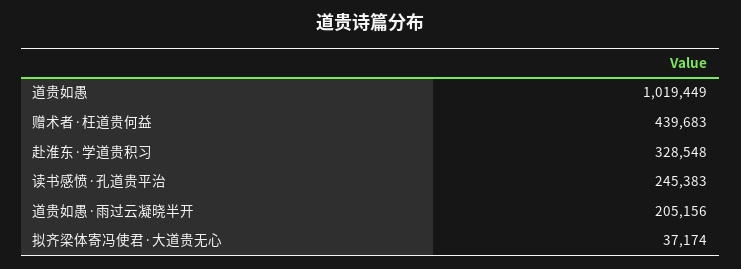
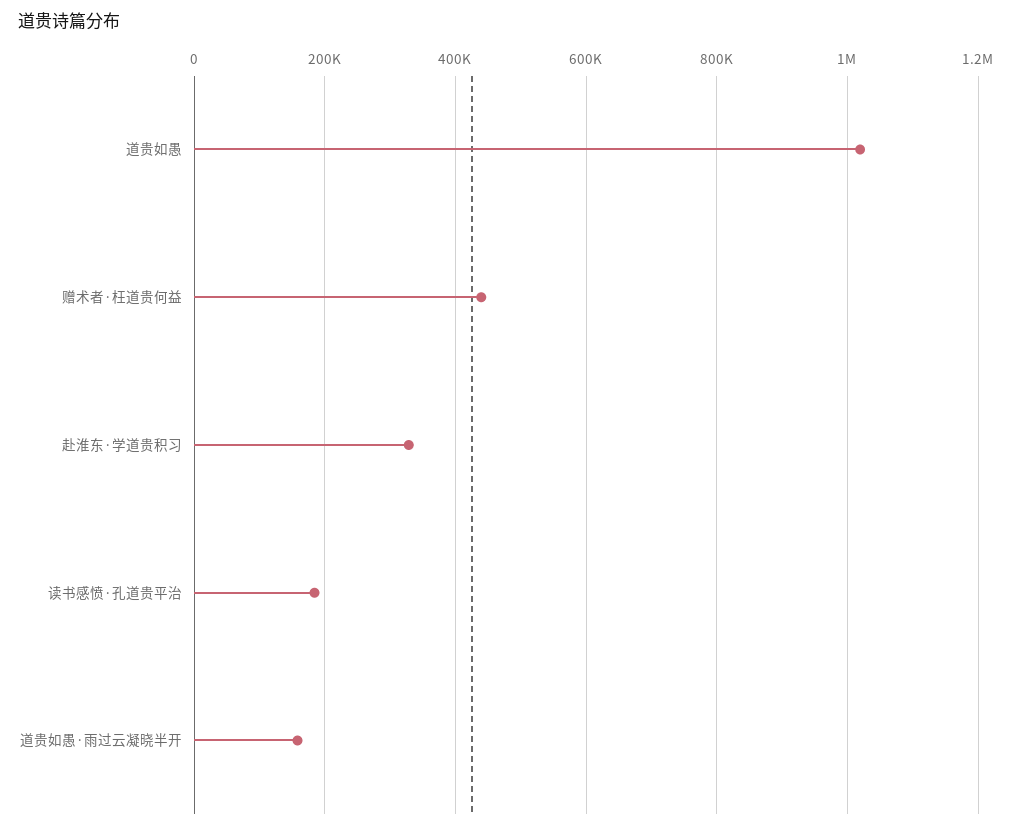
读书感愤·孔道贵平治: 245383 -> 180000
道贵如愚·雨过云凝晓半开: 205156 -> 160000
拟齐梁体寄冯使君·大道贵无心: 37174 -> none

